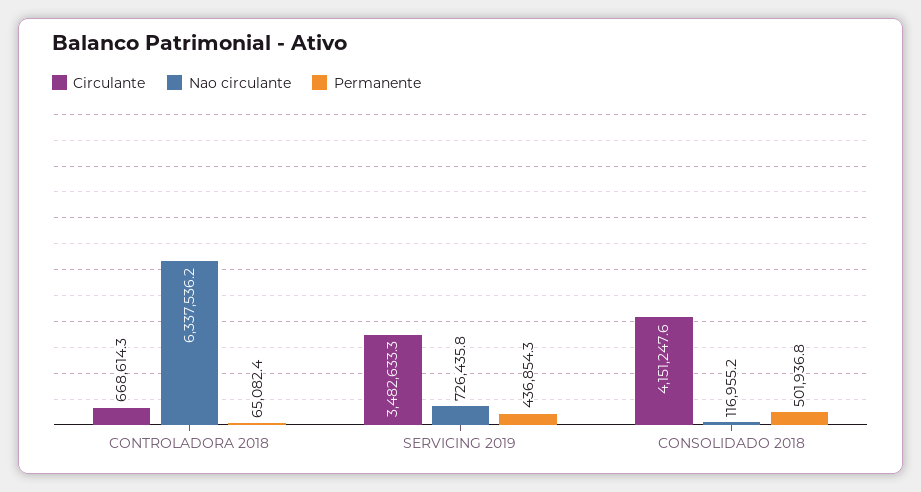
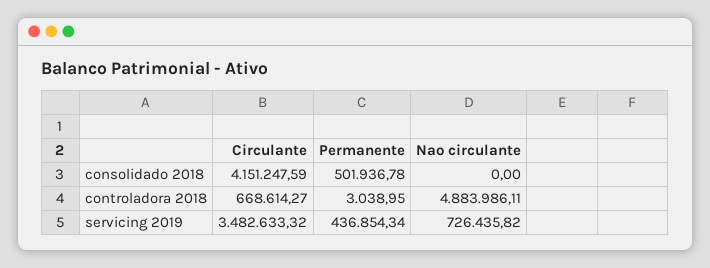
Nao circulante, CONTROLADORA 2018: 6337536.2 -> 4883986.11
Permanente, CONTROLADORA 2018: 65082.4 -> 3038.95
Nao circulante, CONSOLIDADO 2018: 116955.2 -> 0

